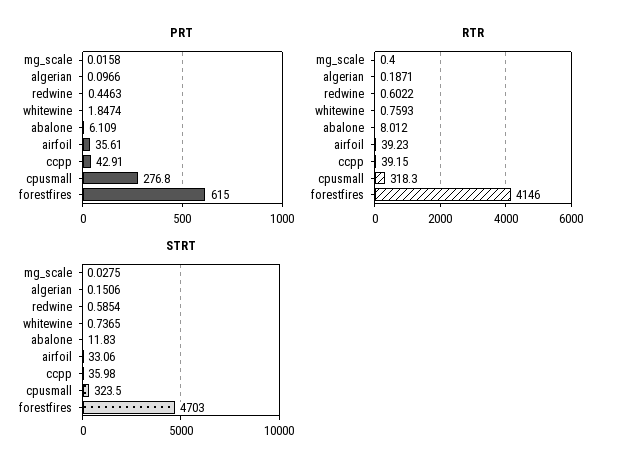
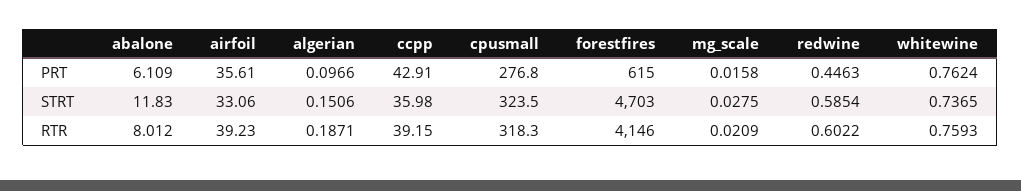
PRT, whitewine: 1.8474 -> 0.7624
RTR, mg_scale: 0.4 -> 0.0209

